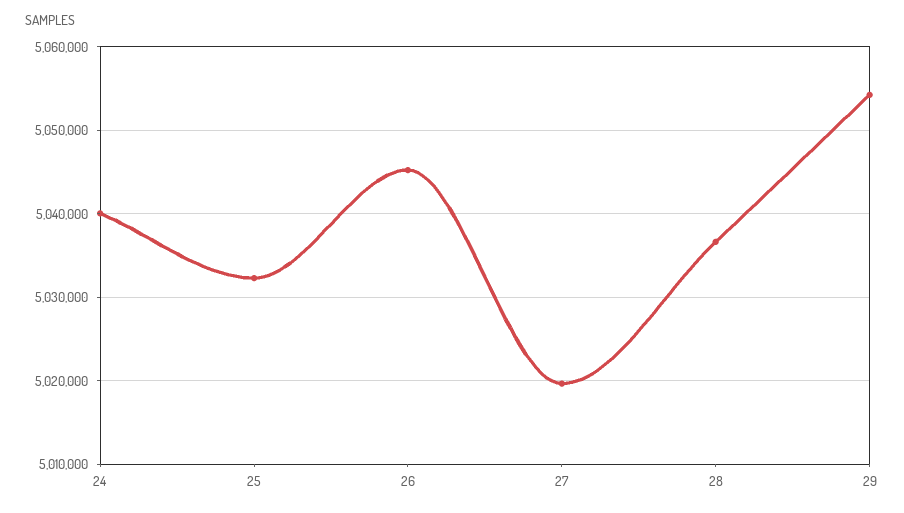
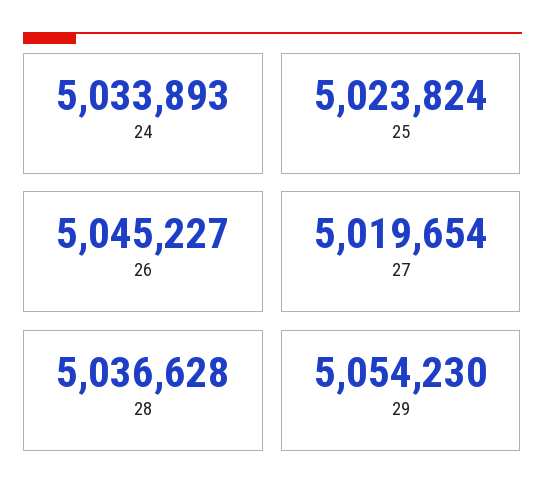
24: 5040000 -> 5033893
25: 5032000 -> 5023824

